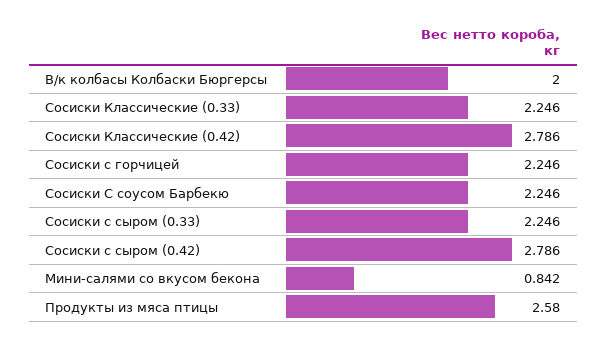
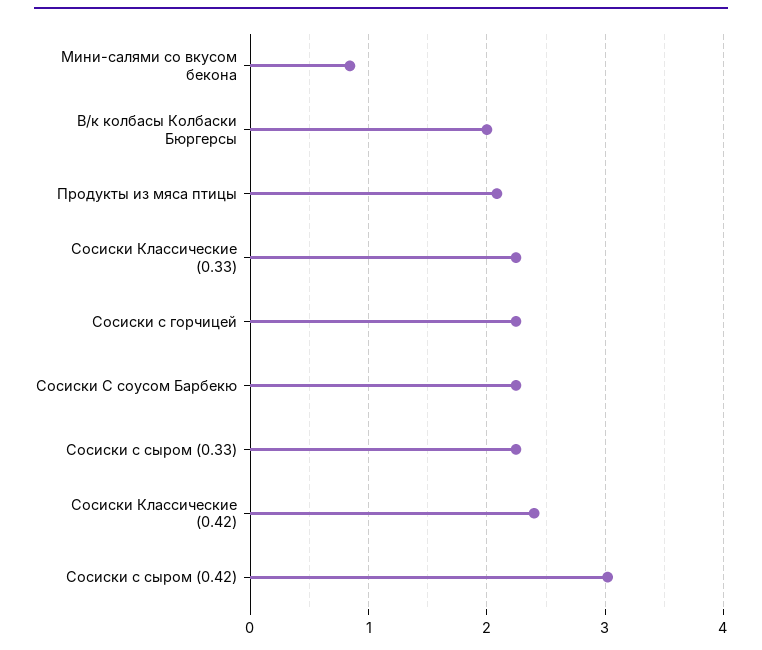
Сосиски Классические (0.42): 2.786 -> 2.4
Сосиски с сыром (0.42): 2.786 -> 3
Продукты из мяса птицы: 2.58 -> 2.1

